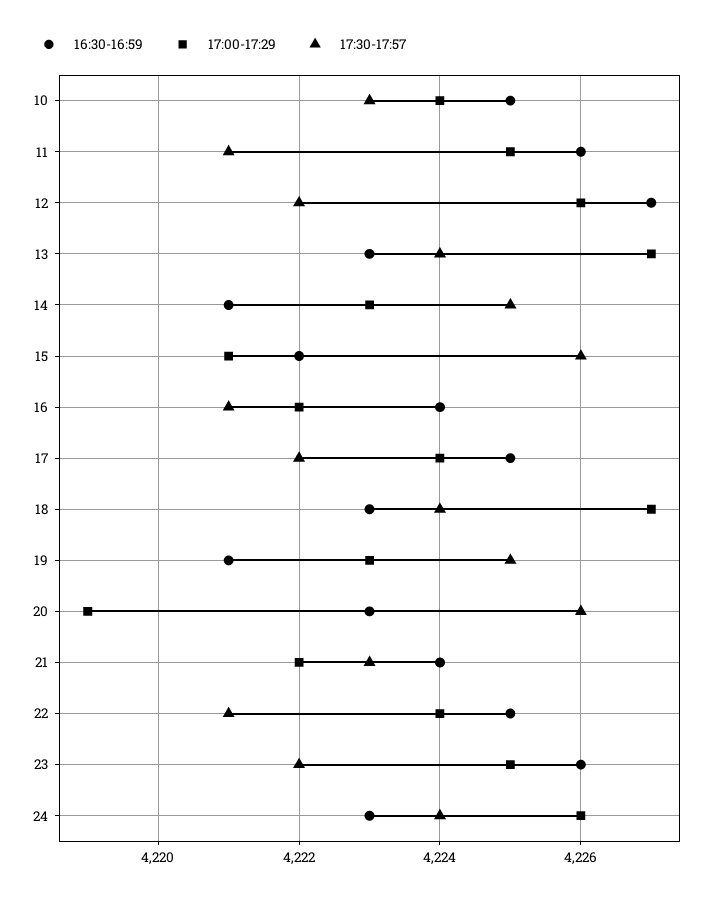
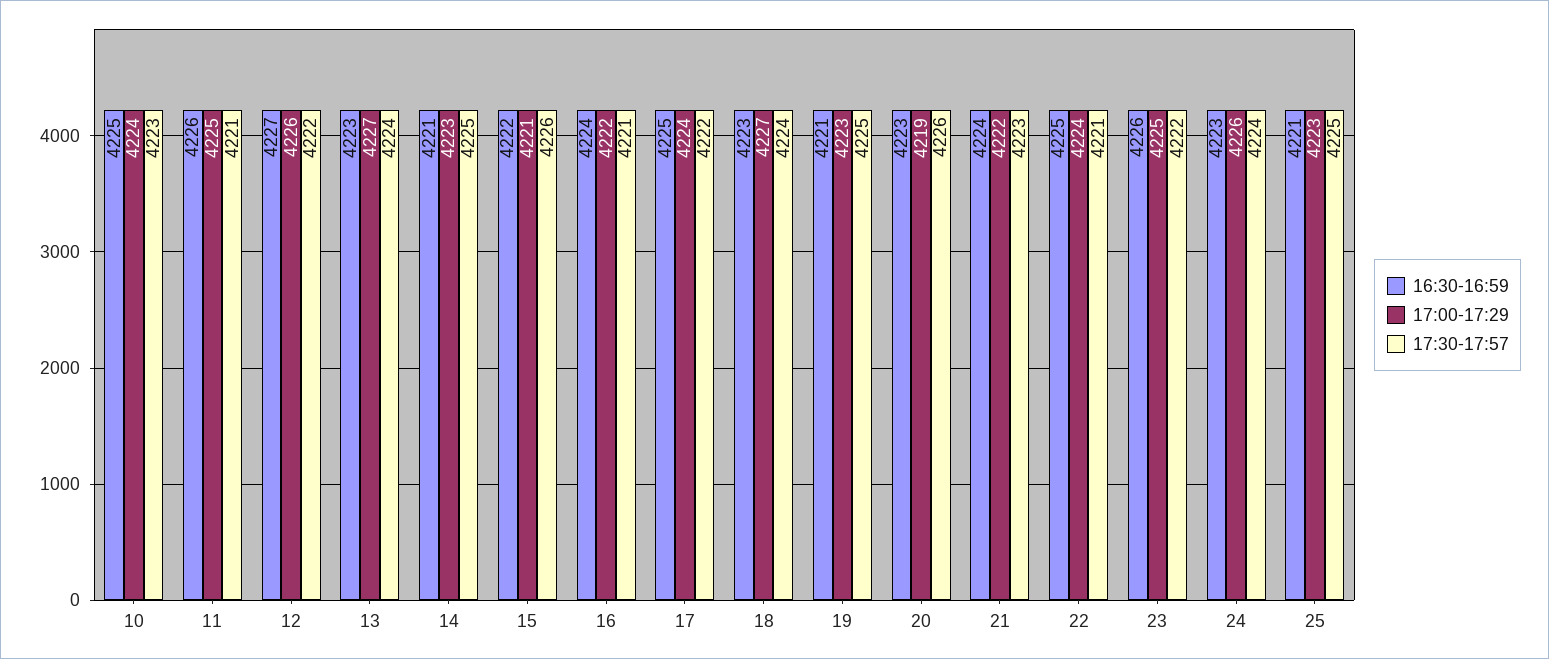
16:30-16:59, 25: none -> 4221
17:00-17:29, 25: none -> 4223
17:30-17:57, 25: none -> 4225

